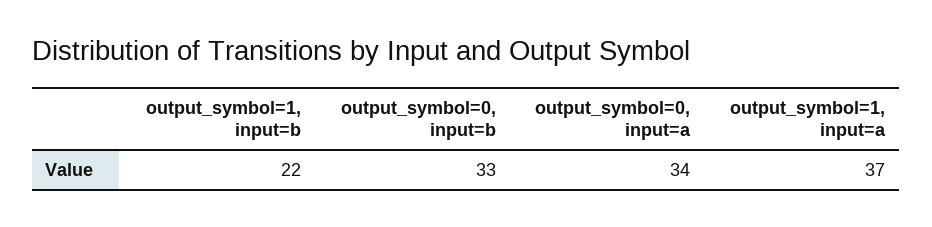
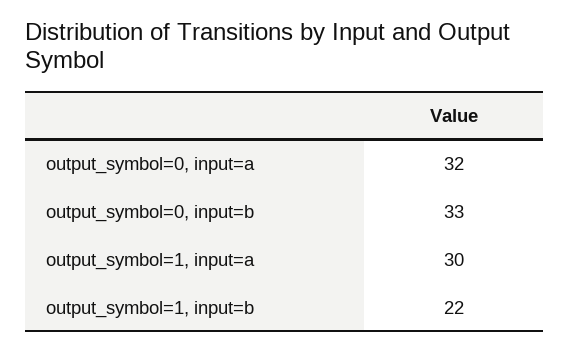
output_symbol=0, input=a: 34 -> 32
output_symbol=1, input=a: 37 -> 30

